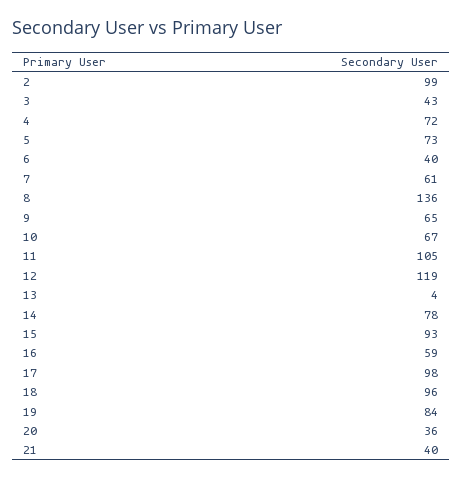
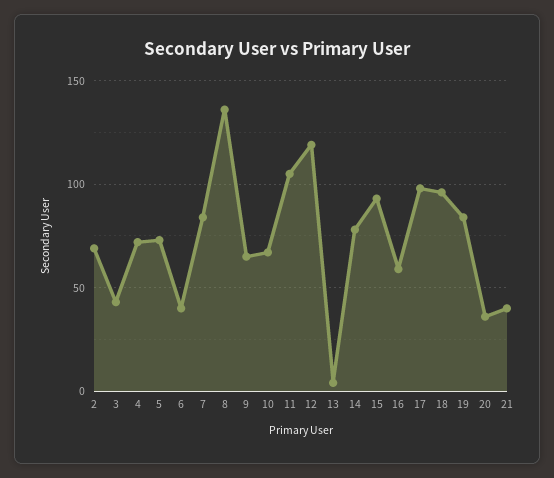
2: 99 -> 70
7: 61 -> 85

